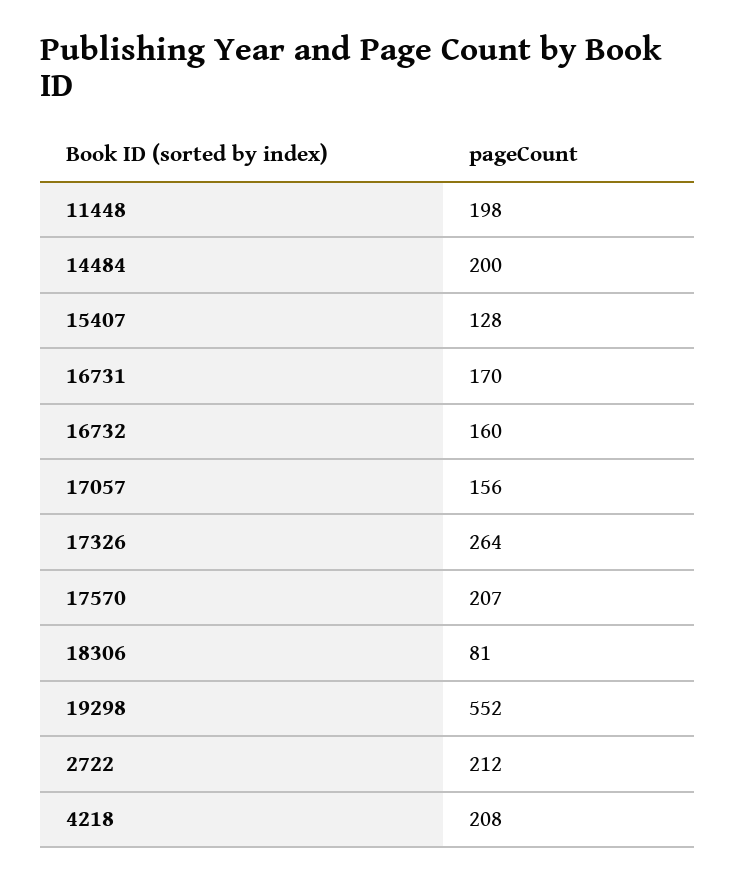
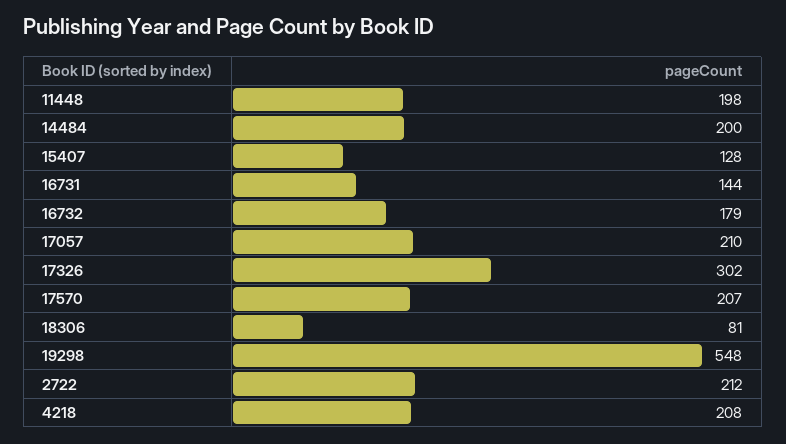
16731: 170 -> 144
16732: 160 -> 179
17057: 156 -> 210
17326: 264 -> 302
19298: 552 -> 548

